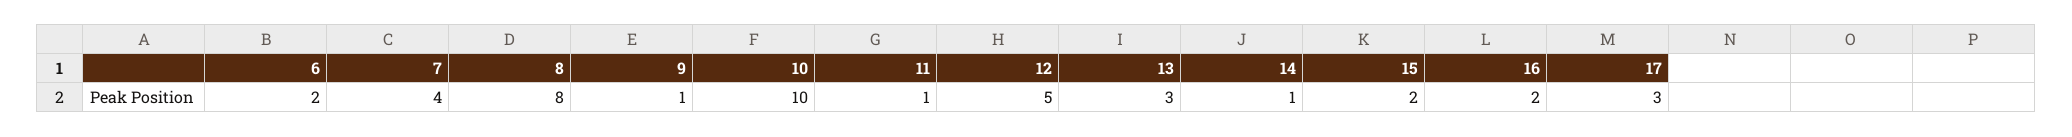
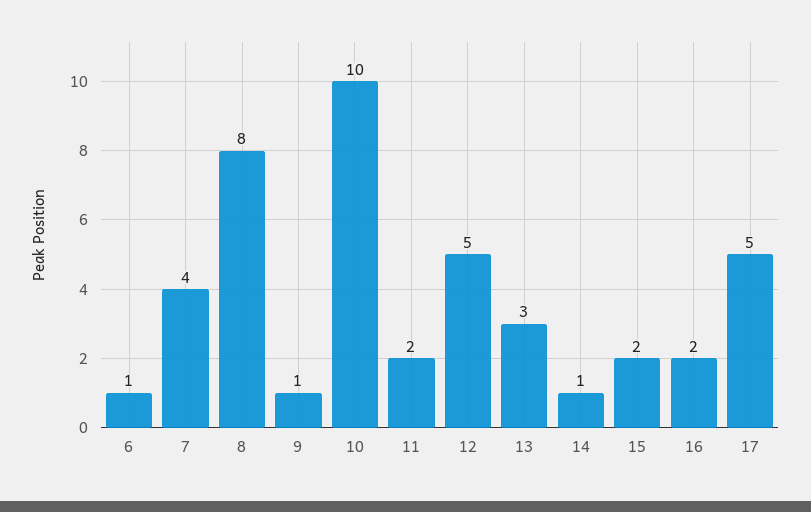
6: 2 -> 1
11: 1 -> 2
17: 3 -> 5

